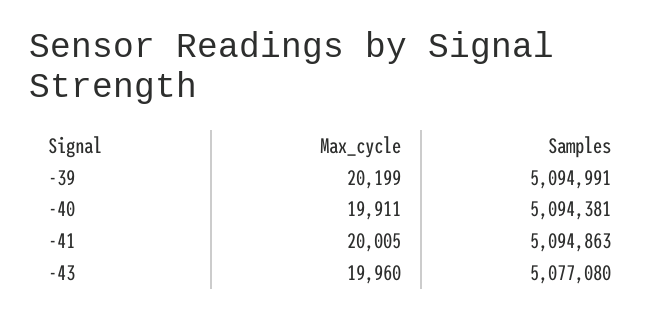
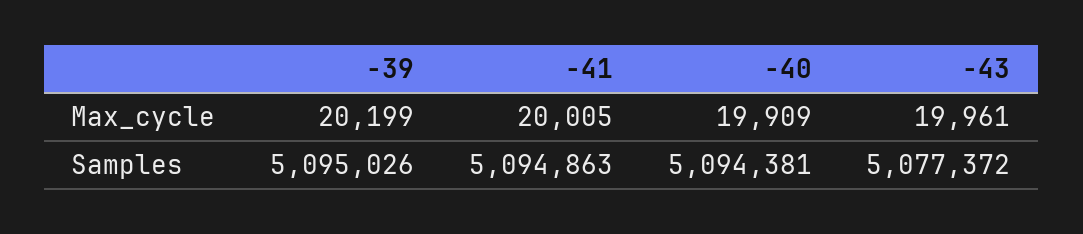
Samples, -39: 5094991 -> 5095026
Max_cycle, -40: 19911 -> 19909
Max_cycle, -43: 19960 -> 19961
Samples, -43: 5077080 -> 5077372

